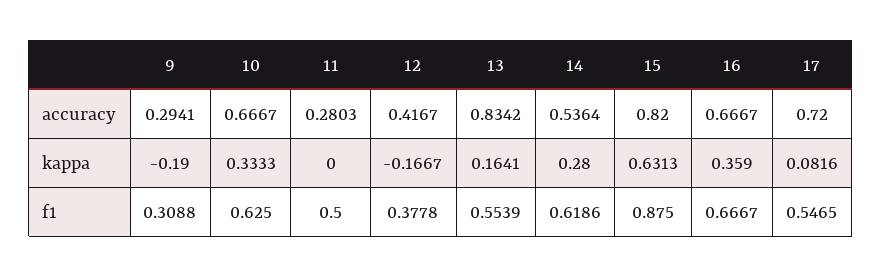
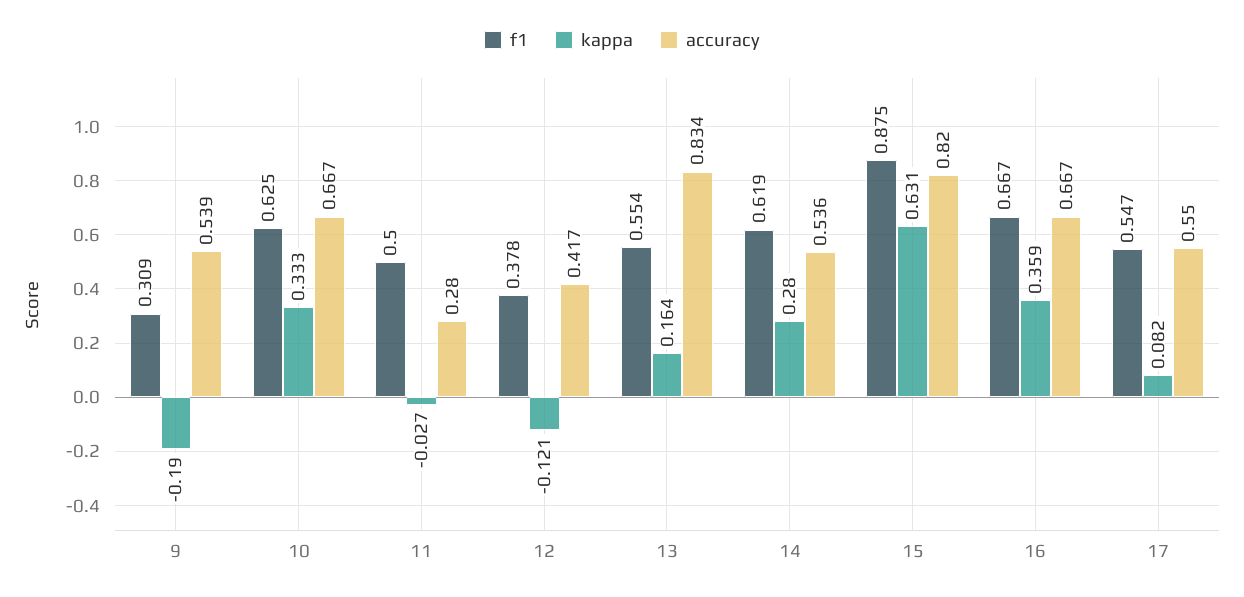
accuracy, 9: 0.2941 -> 0.539
accuracy, 17: 0.72 -> 0.55
kappa, 11: 0 -> -0.027
kappa, 12: -0.1667 -> -0.121

